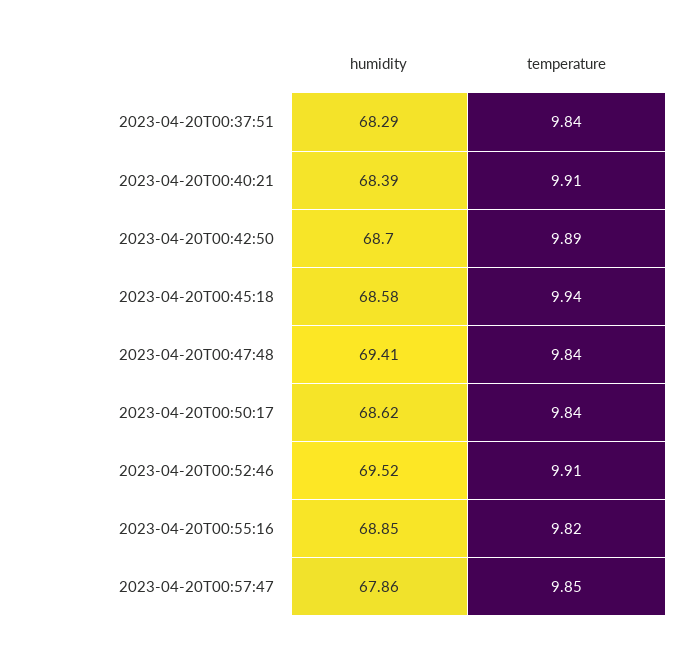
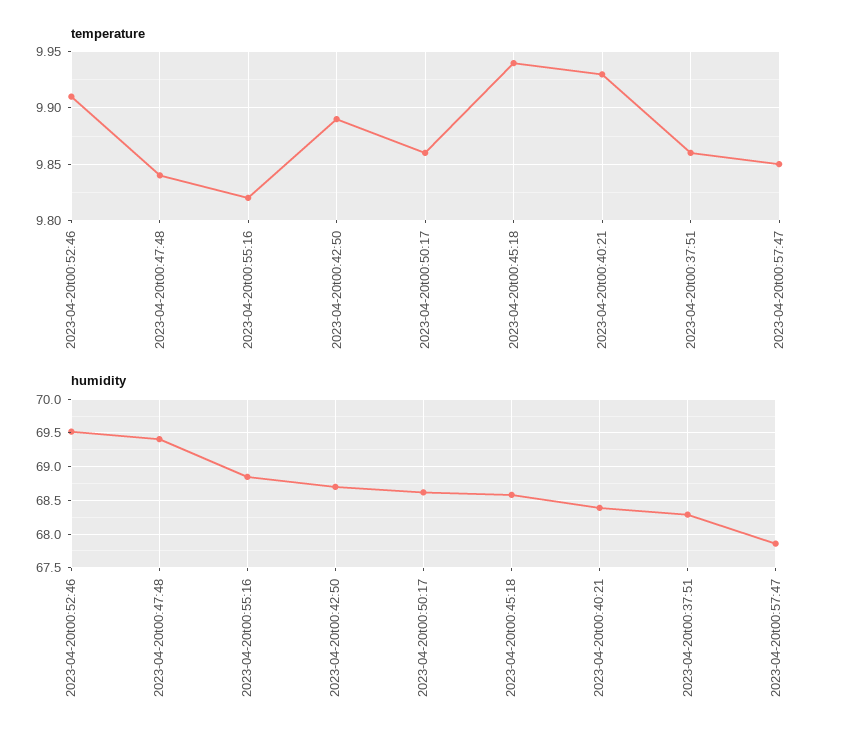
temperature, 2023-04-20T00:37:51: 9.84 -> 9.86
temperature, 2023-04-20T00:40:21: 9.91 -> 9.93
temperature, 2023-04-20T00:50:17: 9.84 -> 9.86

